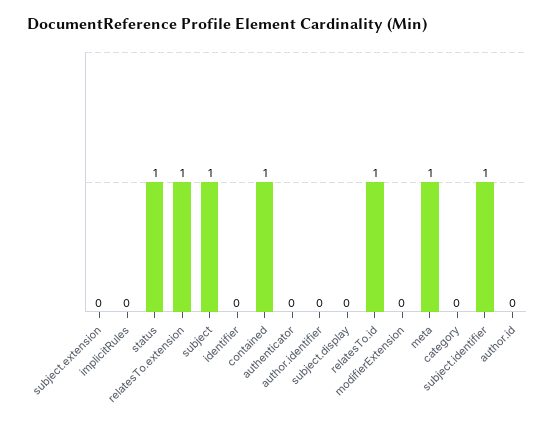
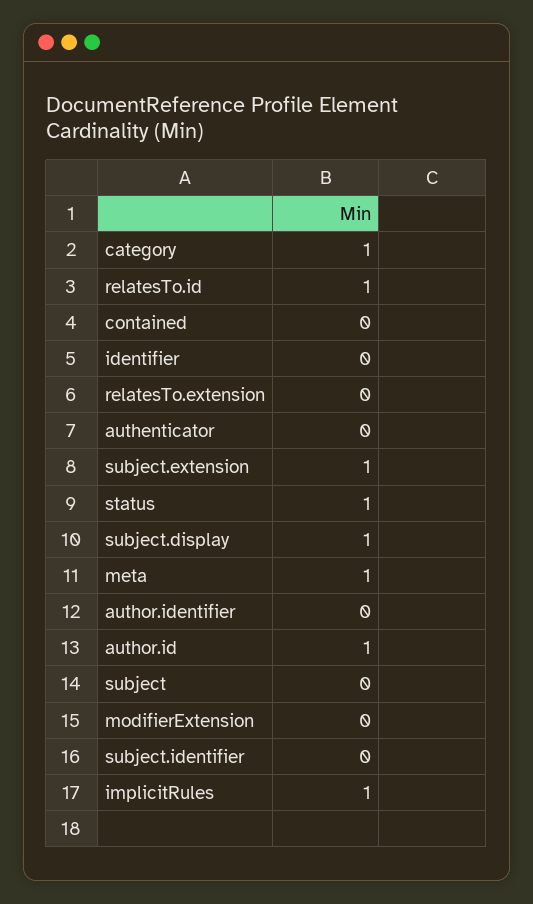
subject.extension: 0 -> 1
implicitRules: 0 -> 1
relatesTo.extension: 1 -> 0
subject: 1 -> 0
contained: 1 -> 0
subject.display: 0 -> 1
category: 0 -> 1
subject.identifier: 1 -> 0
author.id: 0 -> 1

